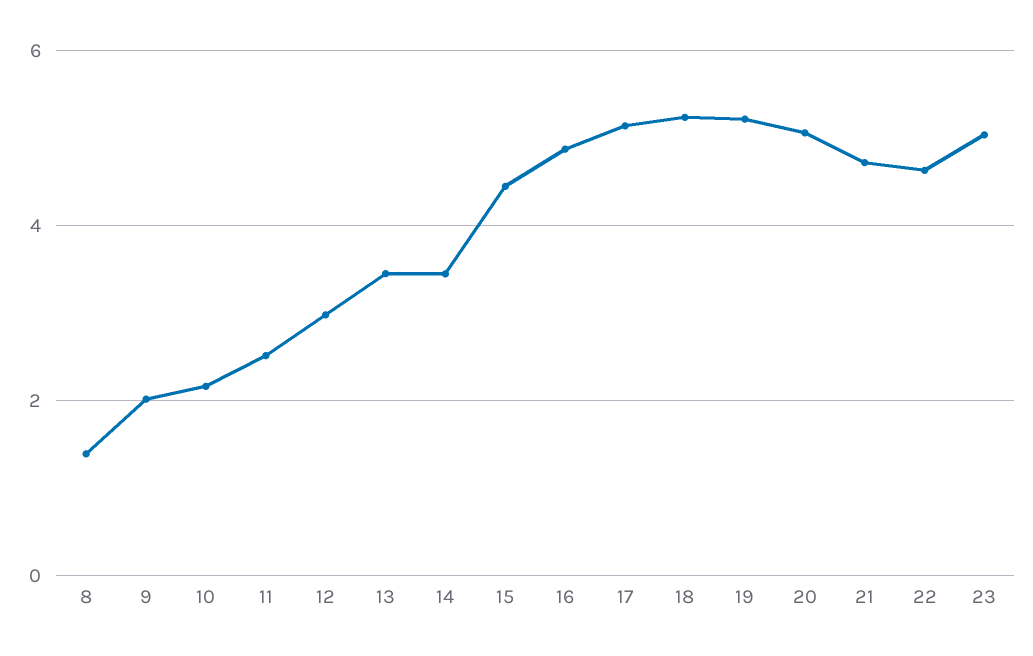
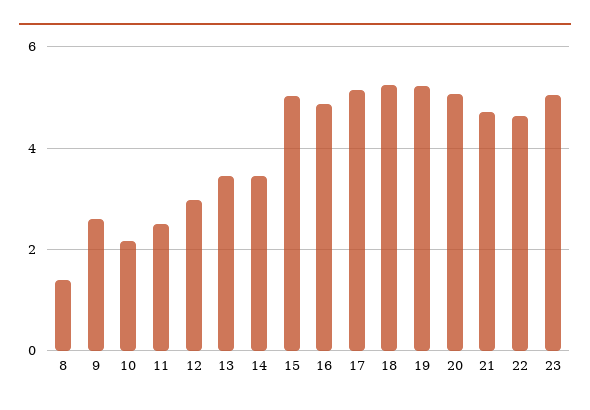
9: 2 -> 2.6
15: 4.4 -> 5

